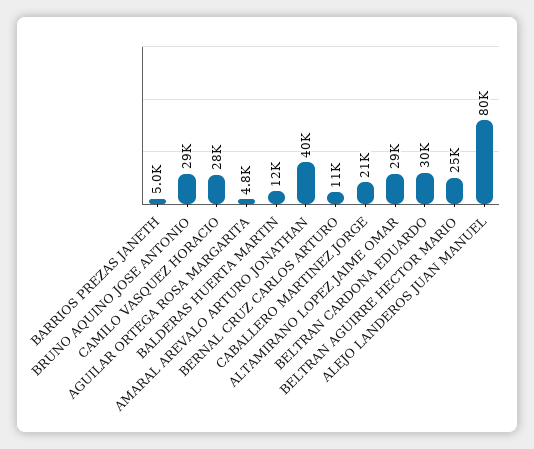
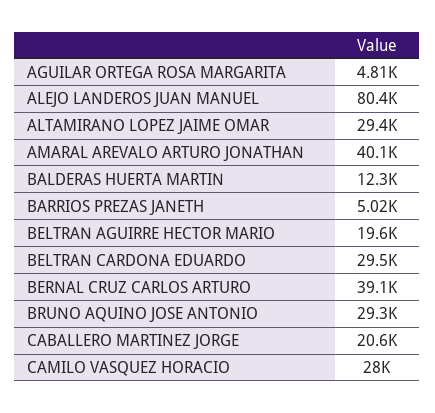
BERNAL CRUZ CARLOS ARTURO: 11000 -> 39100
BELTRAN AGUIRRE HECTOR MARIO: 25000 -> 19600

